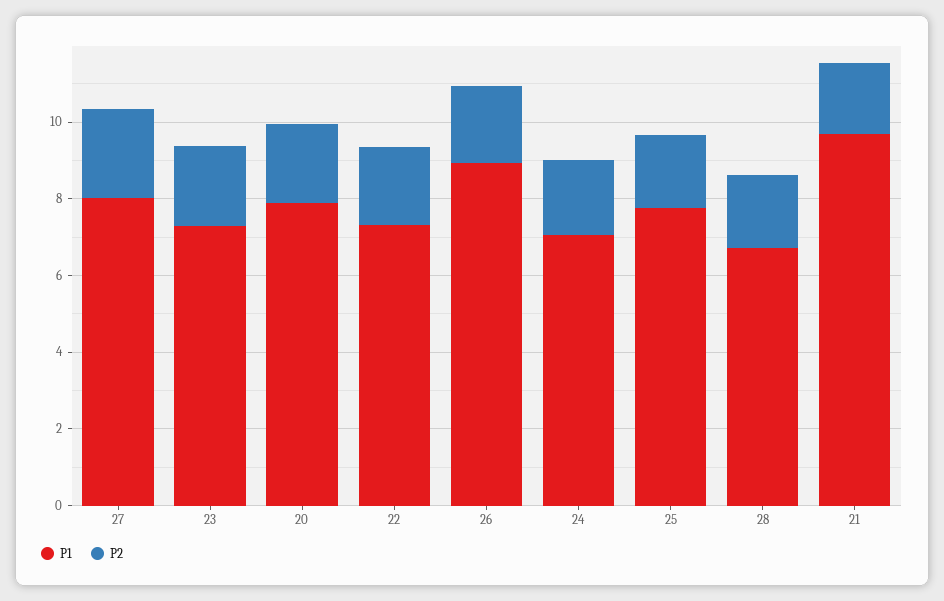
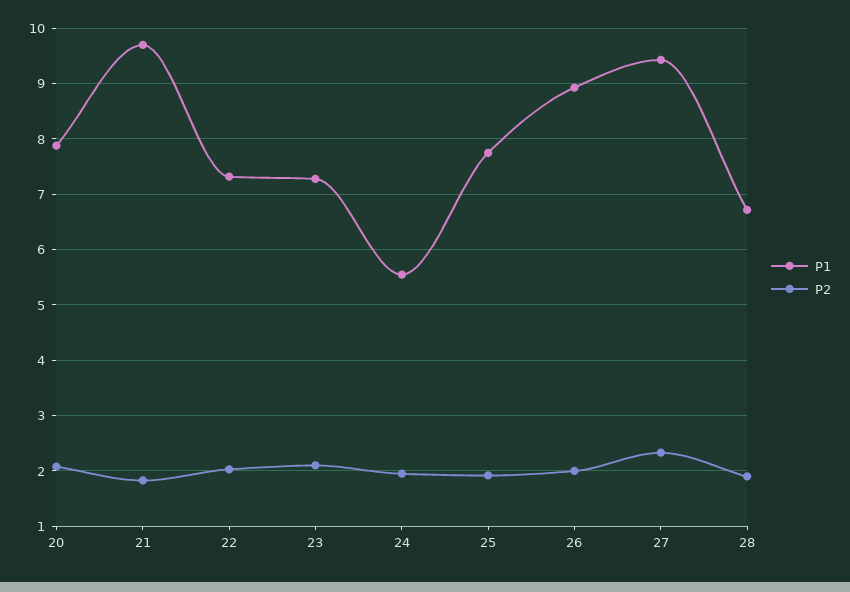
P1, 27: 8 -> 9.4
P1, 24: 7 -> 5.6

